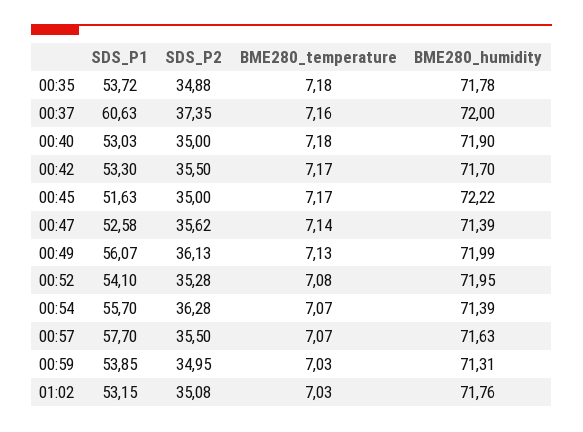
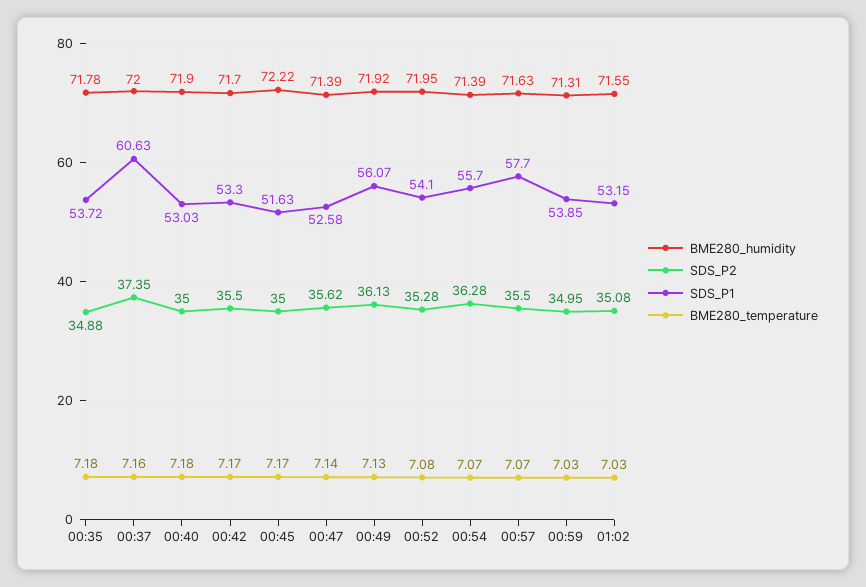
BME280_humidity, 00:49: 71.99 -> 71.92
BME280_humidity, 01:02: 71.76 -> 71.55

